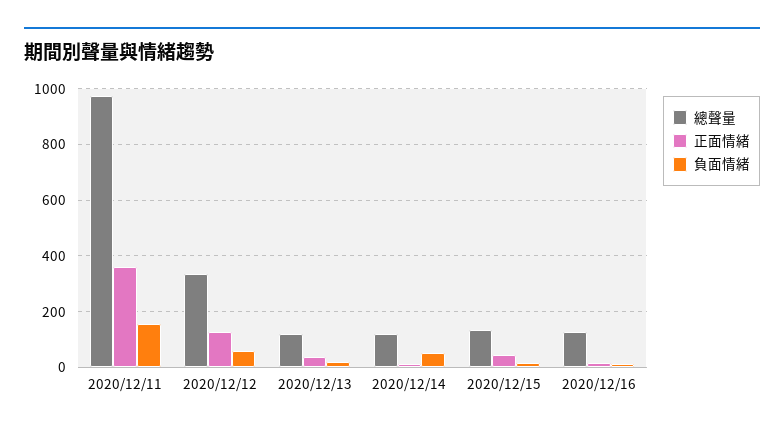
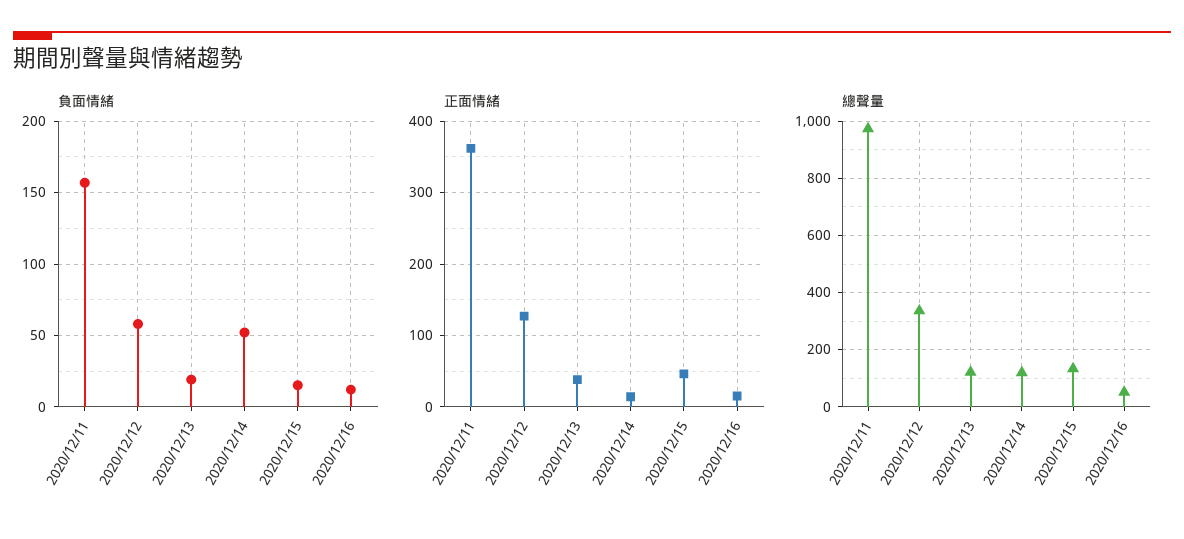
總聲量, 2020/12/16: 125 -> 50

